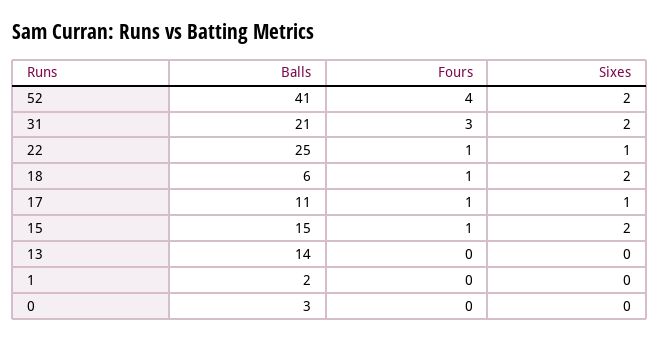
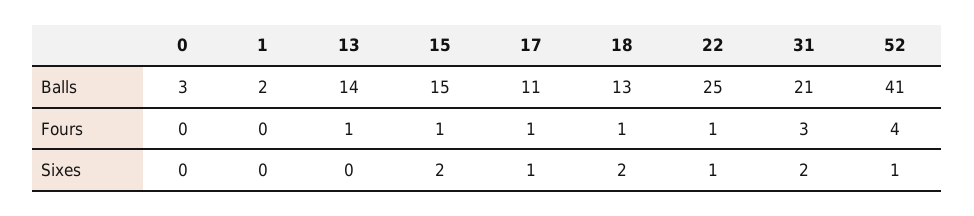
Sixes, 52: 2 -> 1
Balls, 18: 6 -> 13
Fours, 13: 0 -> 1

